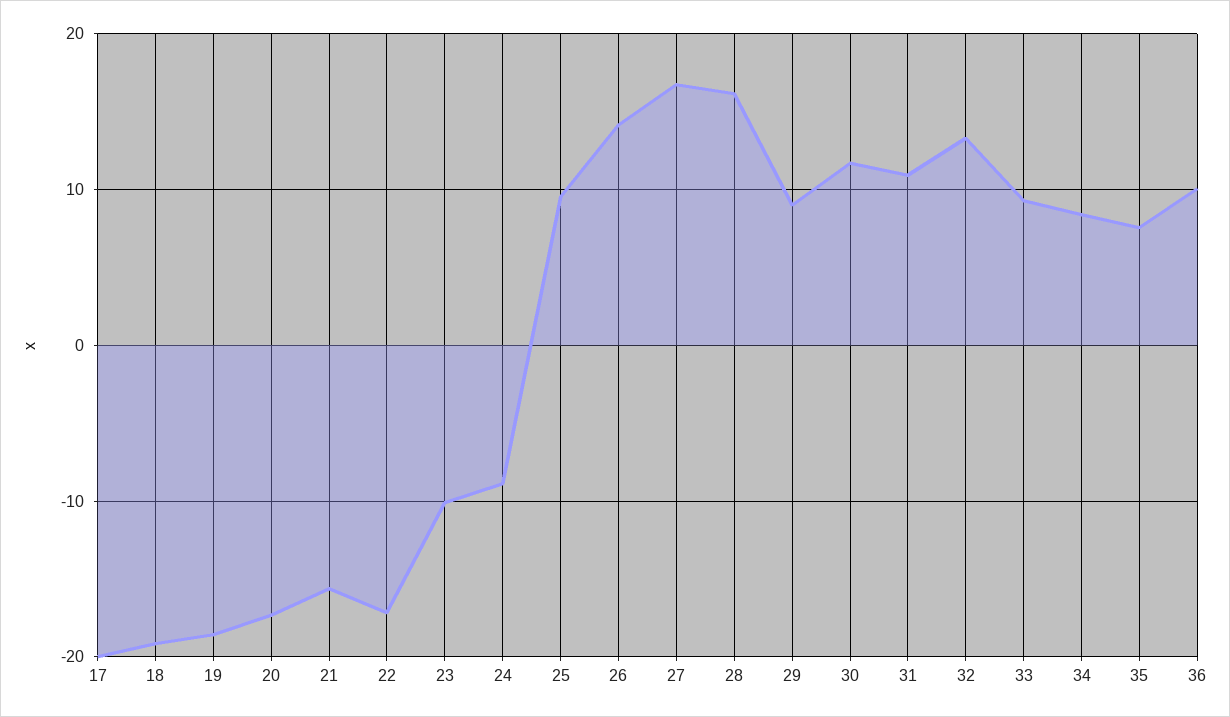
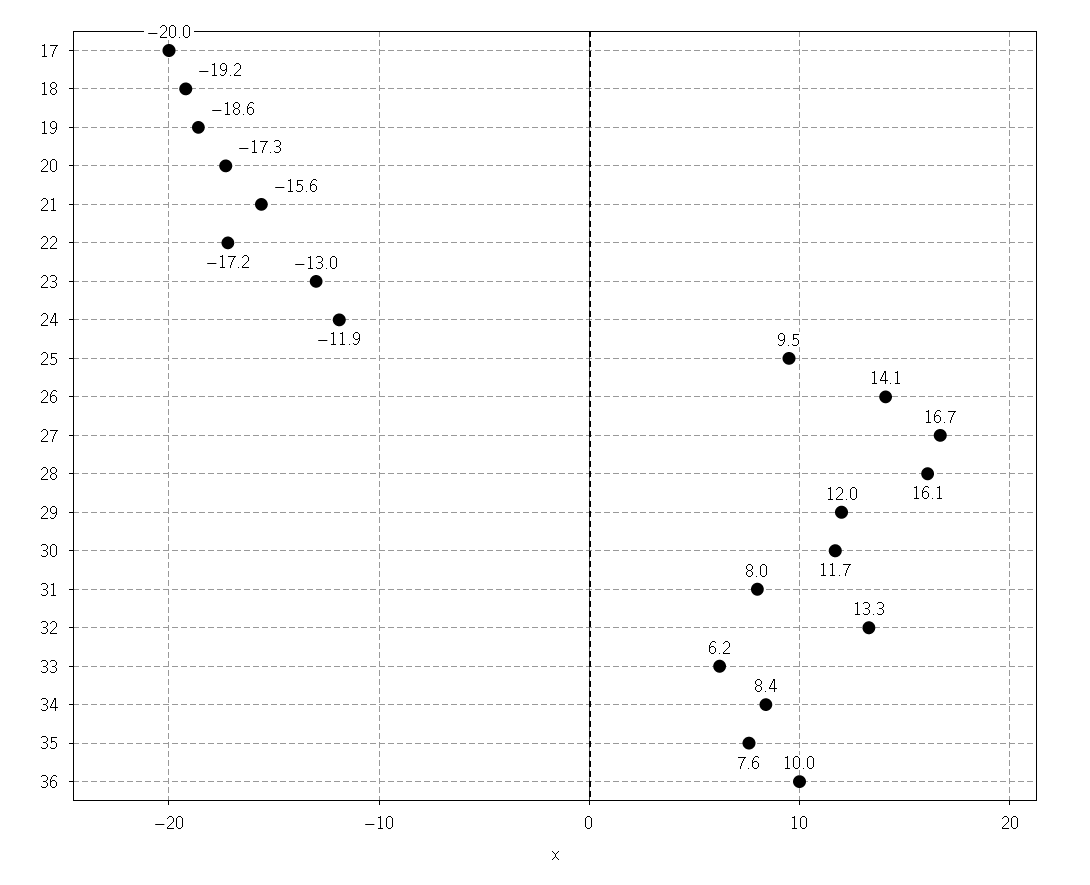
23: -10 -> -13
24: -9 -> -11.9
29: 9 -> 12
31: 11 -> 8
33: 9 -> 6.2

